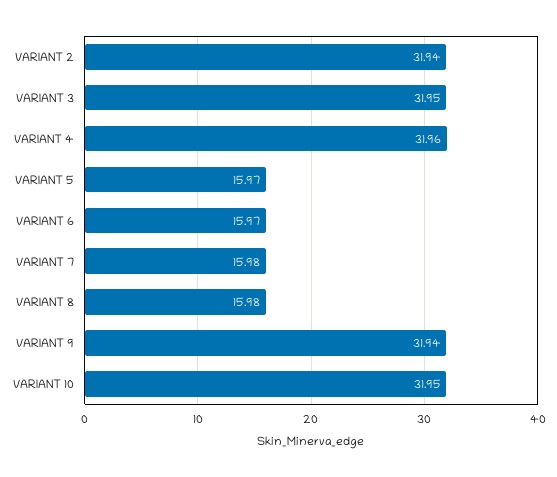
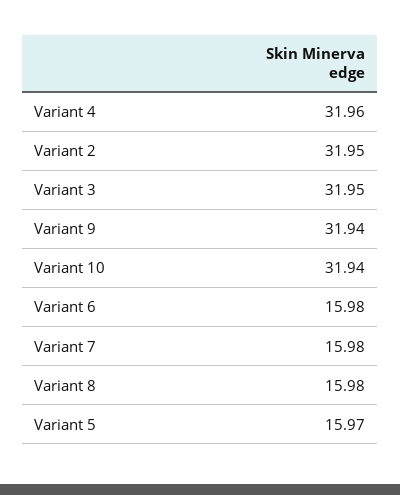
VARIANT 2: 31.94 -> 31.95
VARIANT 6: 15.97 -> 15.98
VARIANT 10: 31.95 -> 31.94

